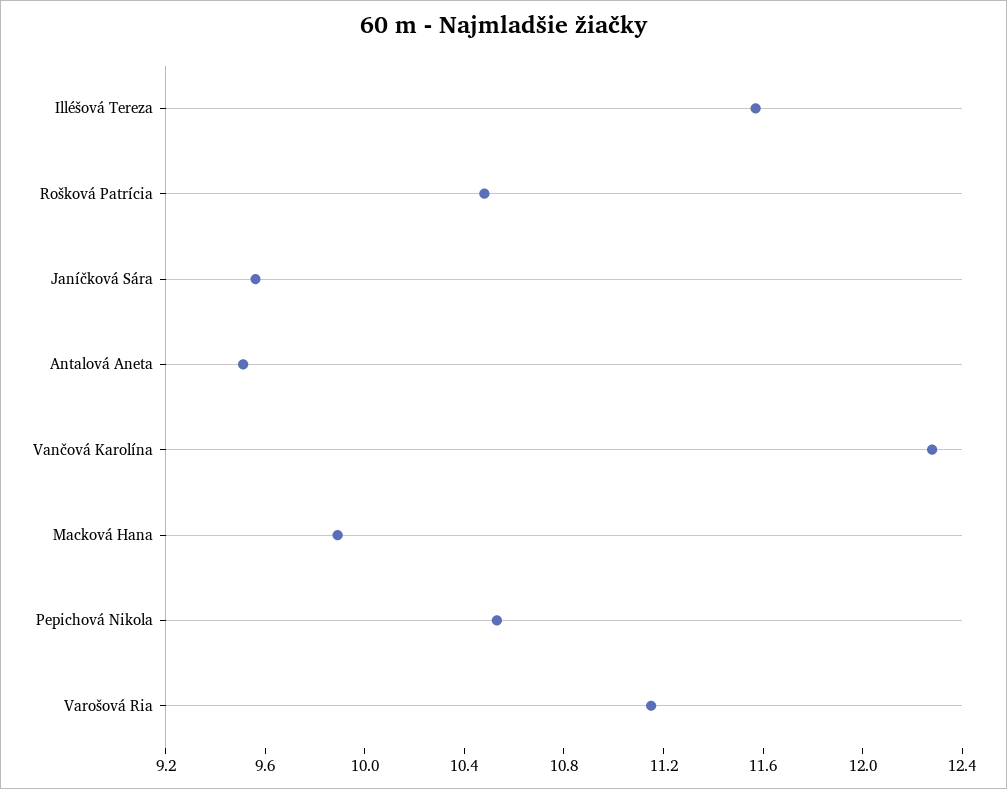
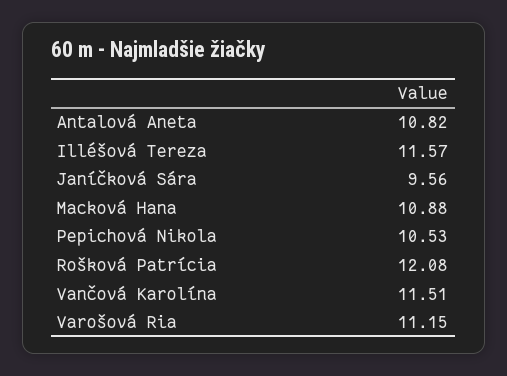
Rošková Patrícia: 10.5 -> 12.08
Antalová Aneta: 9.5 -> 10.82
Vančová Karolína: 12.3 -> 11.51
Macková Hana: 9.9 -> 10.88

